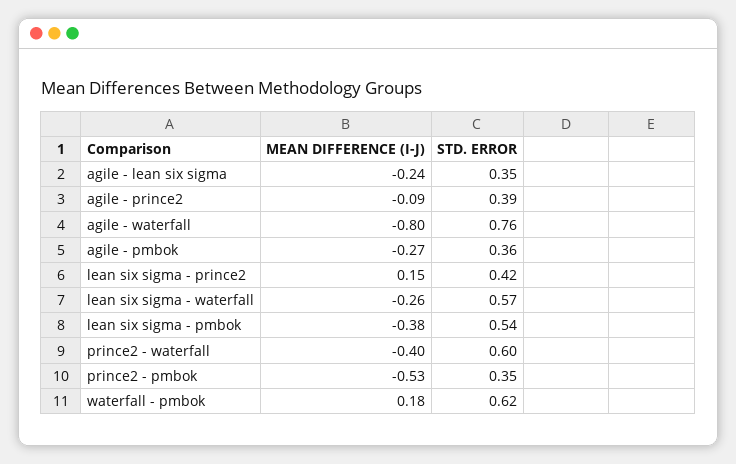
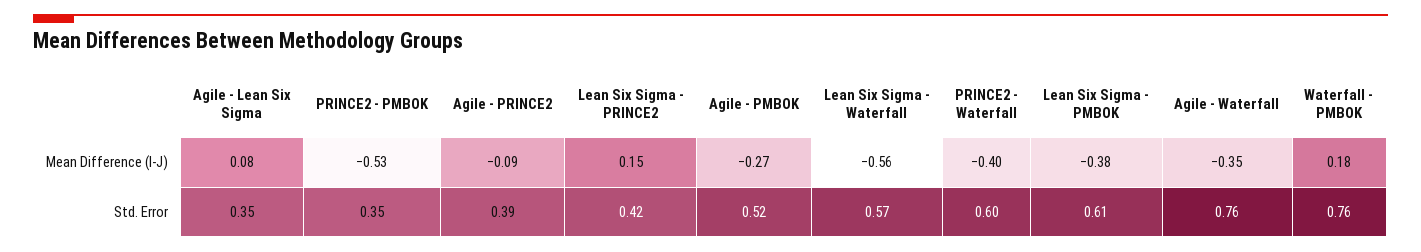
MEAN DIFFERENCE (I-J), agile - lean six sigma: -0.24 -> 0.08
MEAN DIFFERENCE (I-J), agile - waterfall: -0.8 -> -0.35
STD. ERROR, agile - pmbok: 0.36 -> 0.52
MEAN DIFFERENCE (I-J), lean six sigma - waterfall: -0.26 -> -0.56
STD. ERROR, lean six sigma - pmbok: 0.54 -> 0.61
STD. ERROR, waterfall - pmbok: 0.62 -> 0.76

